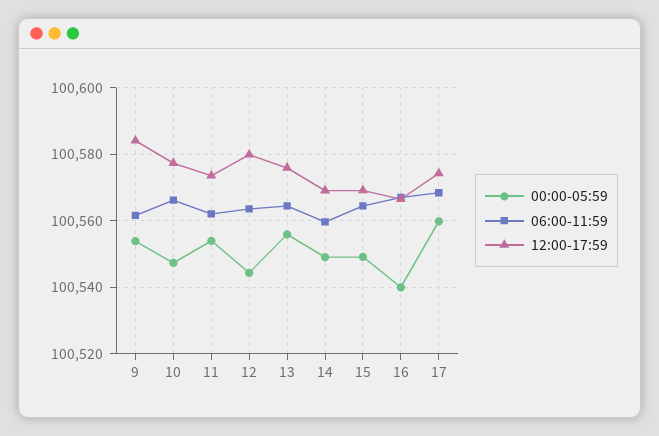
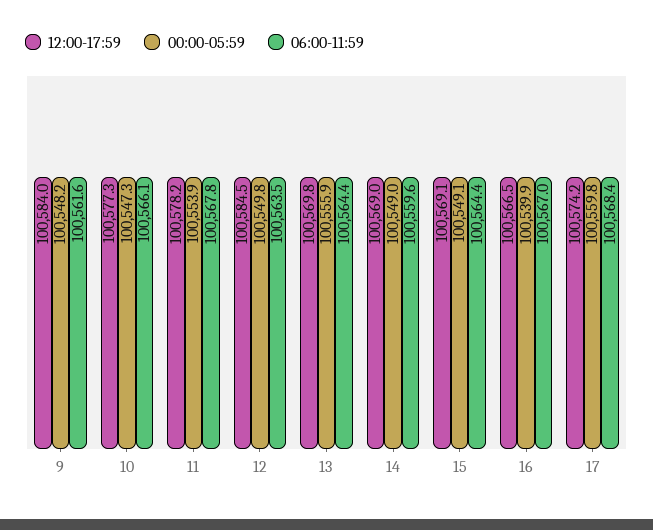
00:00-05:59, 9: 100554 -> 100548.2
06:00-11:59, 11: 100562 -> 100567.8
12:00-17:59, 11: 100574 -> 100578.2
00:00-05:59, 12: 100544 -> 100549.8
12:00-17:59, 12: 100580 -> 100584.5
12:00-17:59, 13: 100576 -> 100569.8

